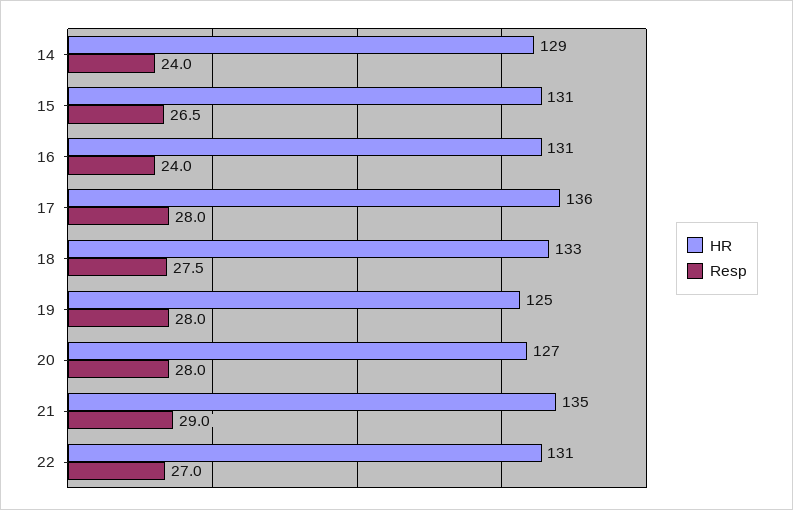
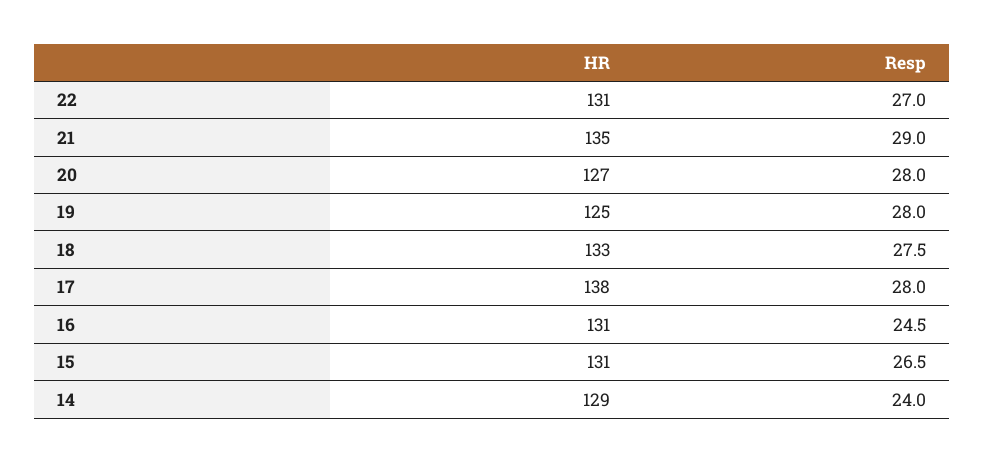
Resp, 16: 24 -> 24.5
HR, 17: 136 -> 138

